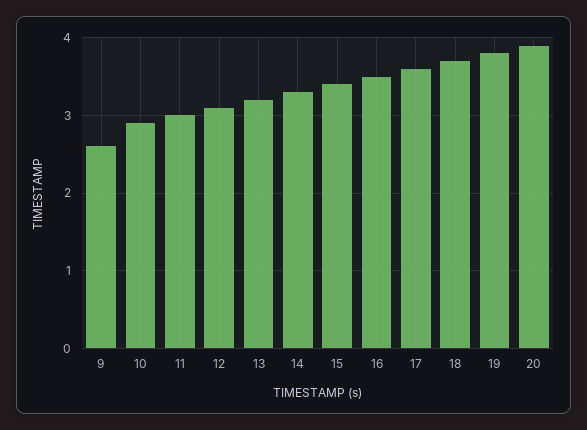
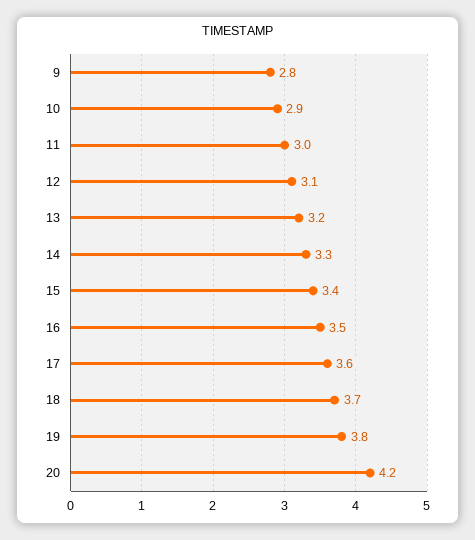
9: 2.6 -> 2.8
20: 3.9 -> 4.2

